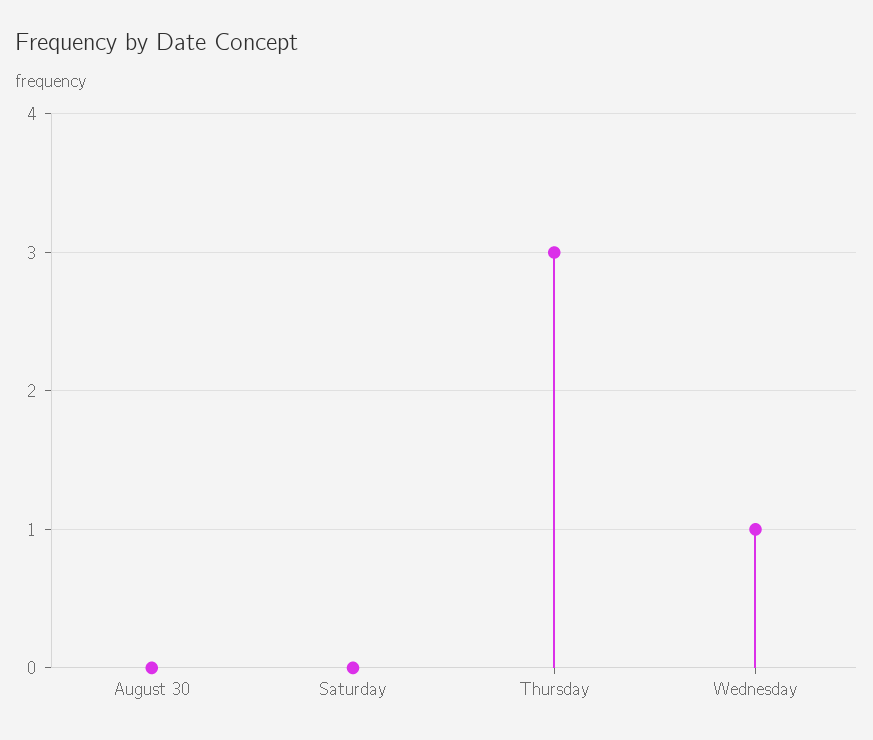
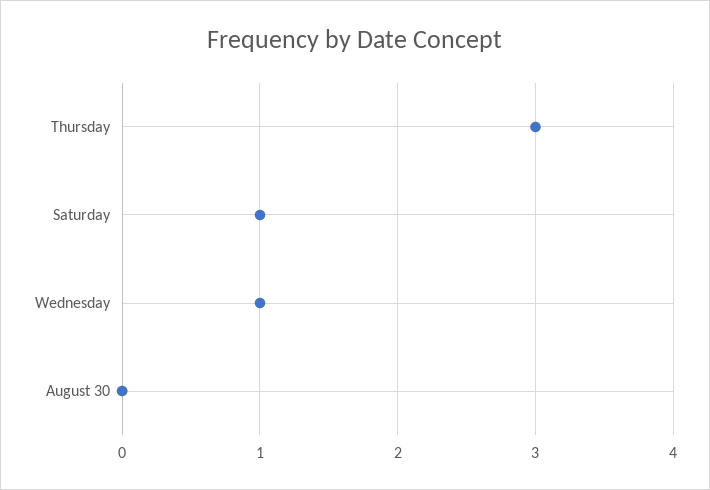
Saturday: 0 -> 1

